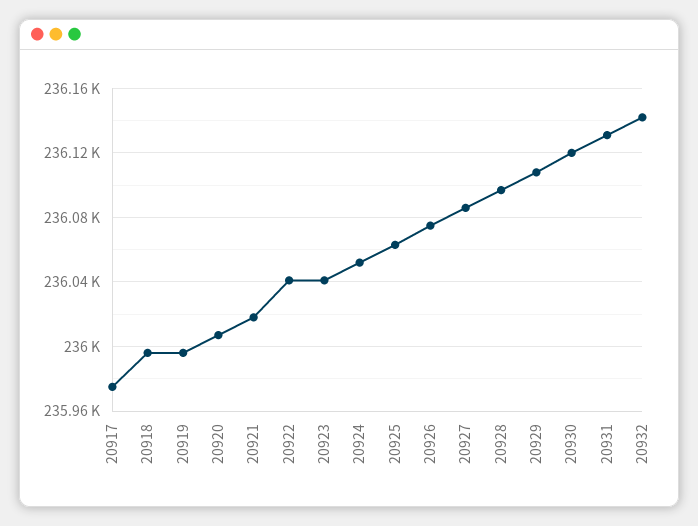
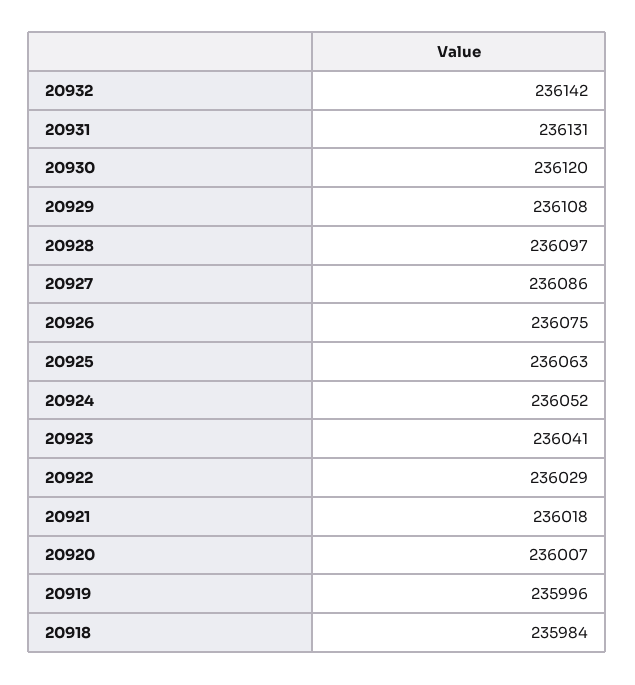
20917: 235975 -> none
20918: 235995 -> 235984
20922: 236040 -> 236029

